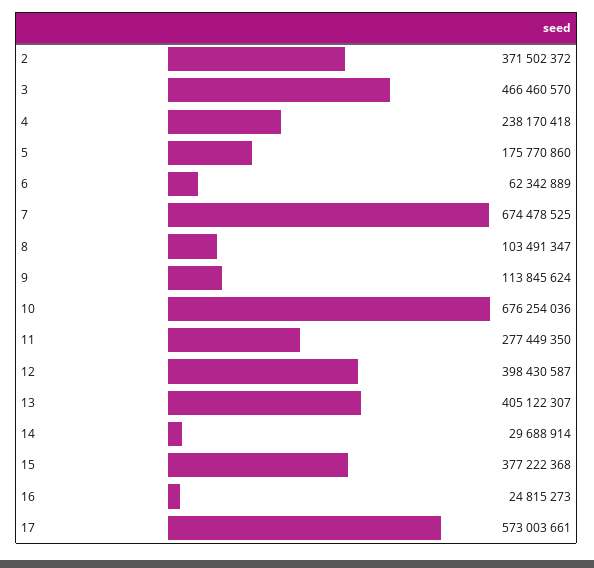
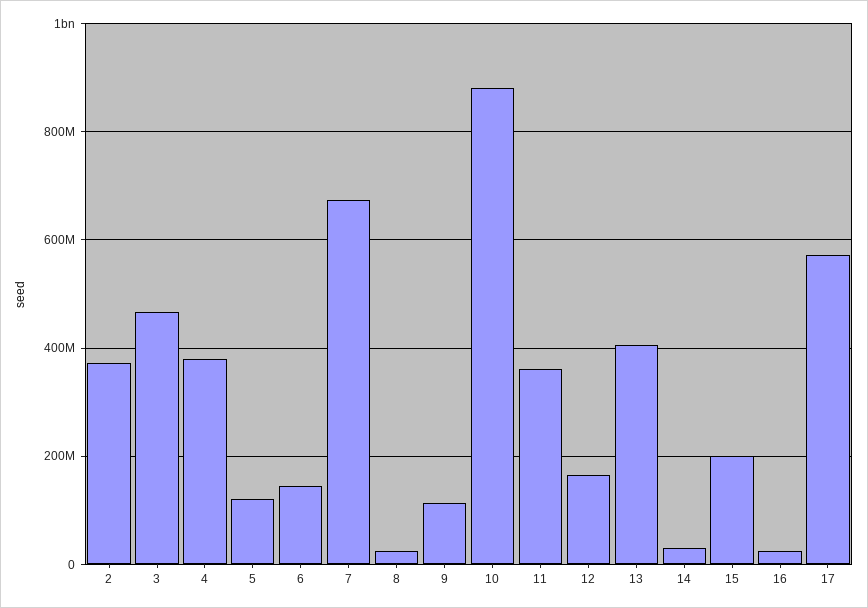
4: 238170418 -> 380000000
5: 175770860 -> 120000000
6: 62342889 -> 140000000
8: 103491347 -> 20000000
10: 676254036 -> 880000000
11: 277449350 -> 360000000
12: 398430587 -> 160000000
15: 377222368 -> 200000000

